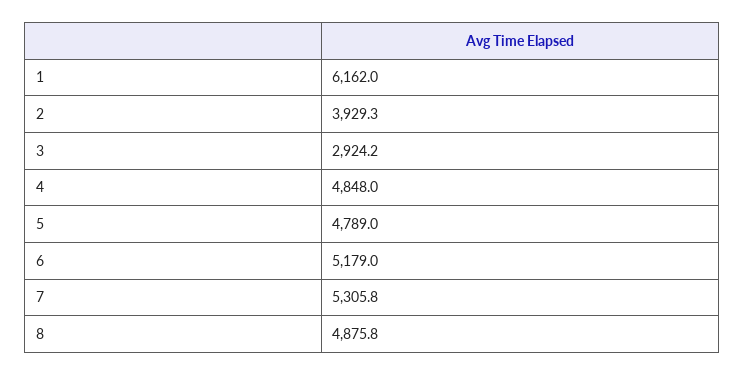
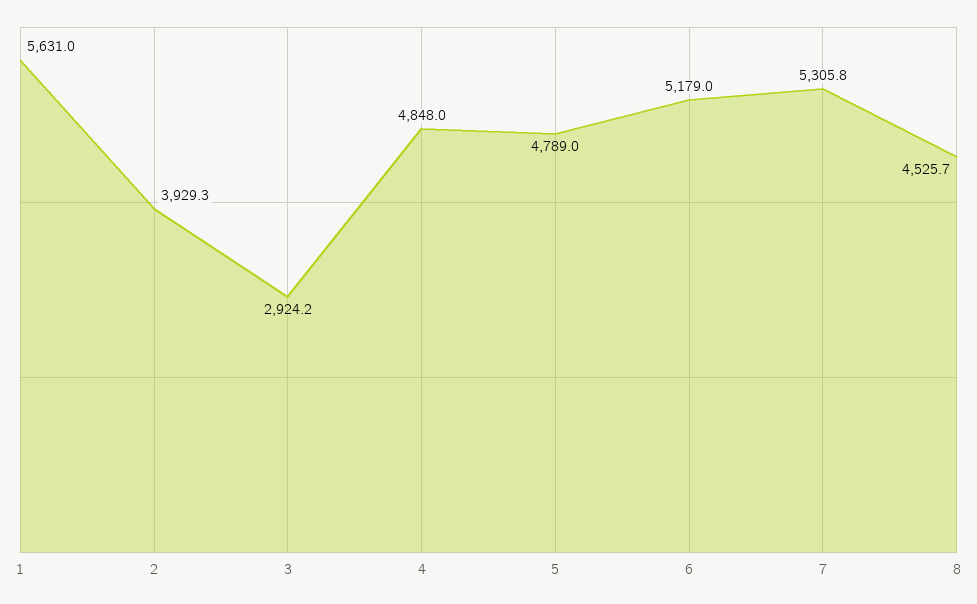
1: 6162 -> 5631
8: 4875.8 -> 4525.7

